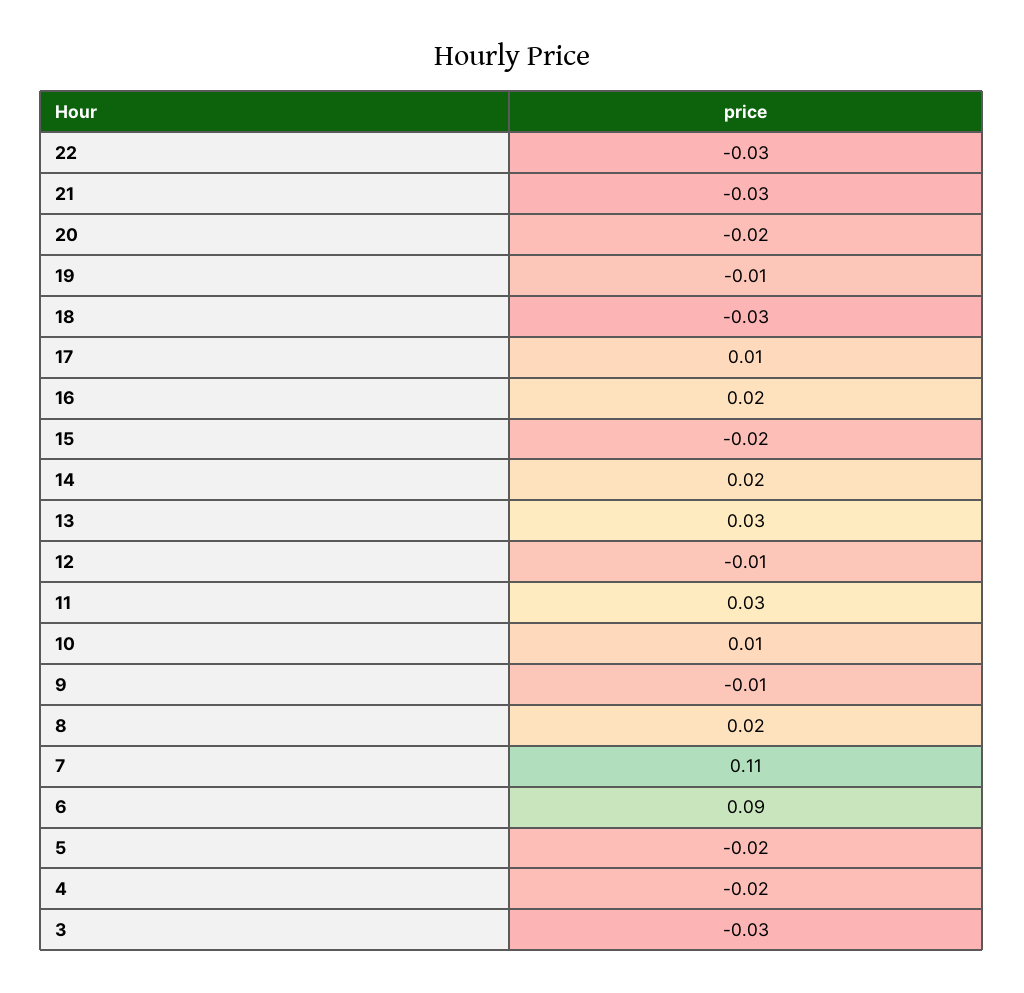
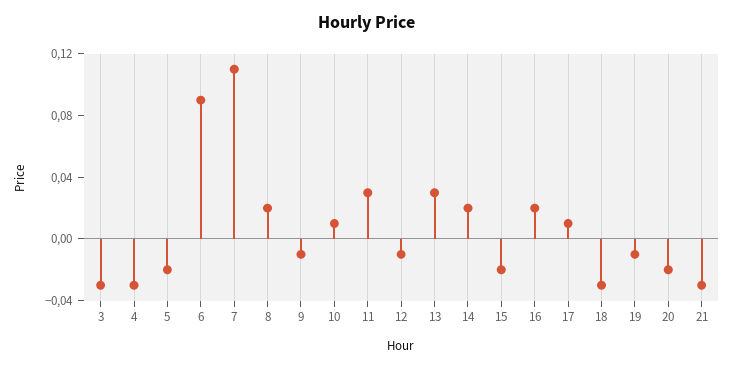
22: -0.03 -> none
4: -0.02 -> -0.03

